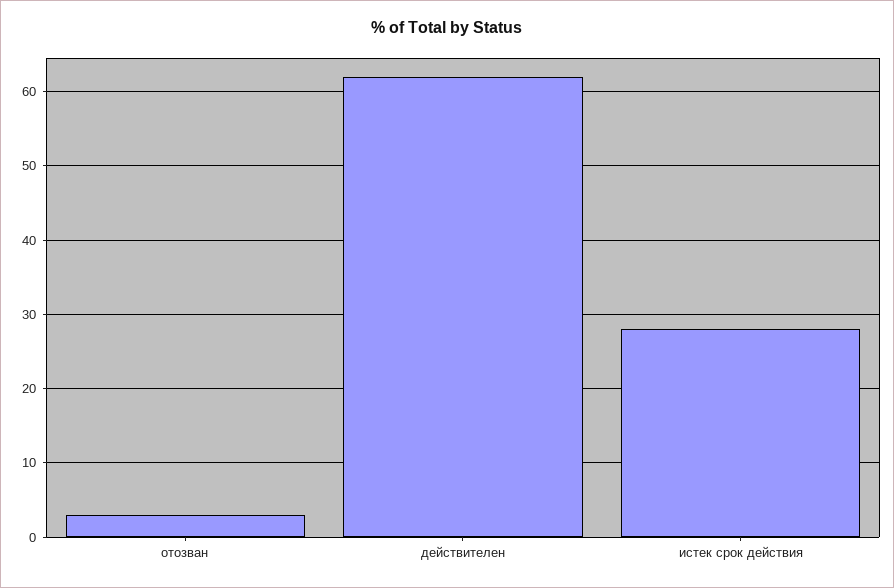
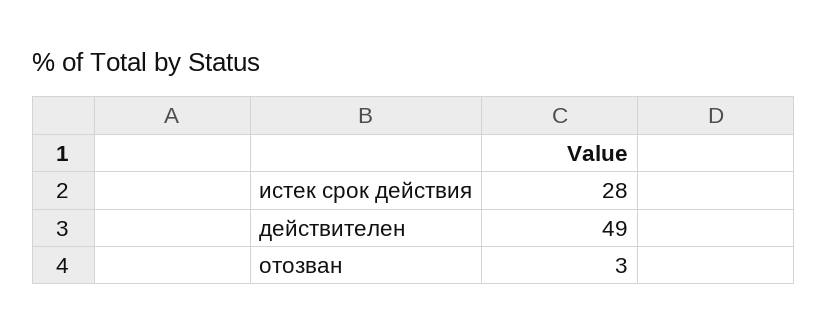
действителен: 62 -> 49

